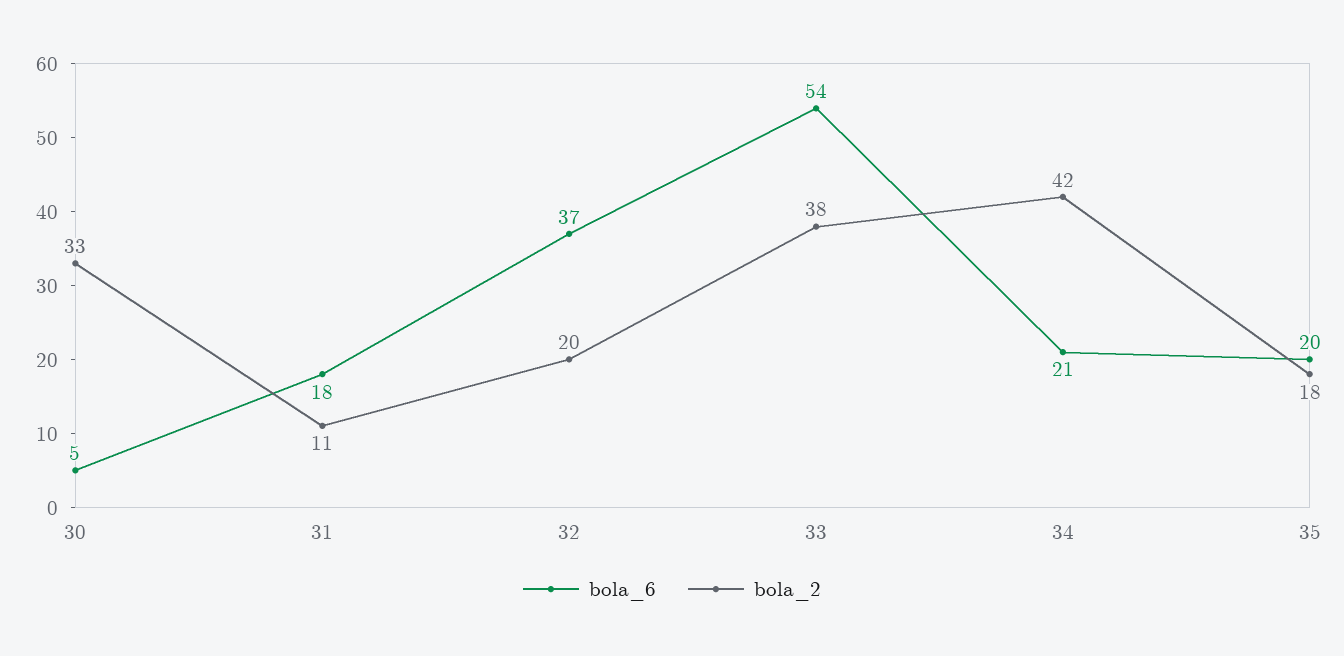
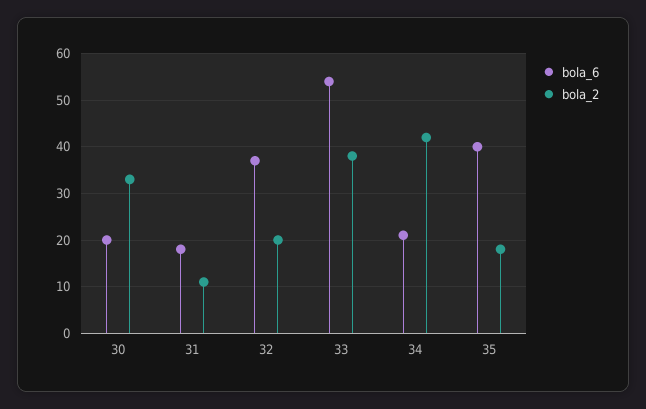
bola_6, 30: 5 -> 20
bola_6, 35: 20 -> 40

